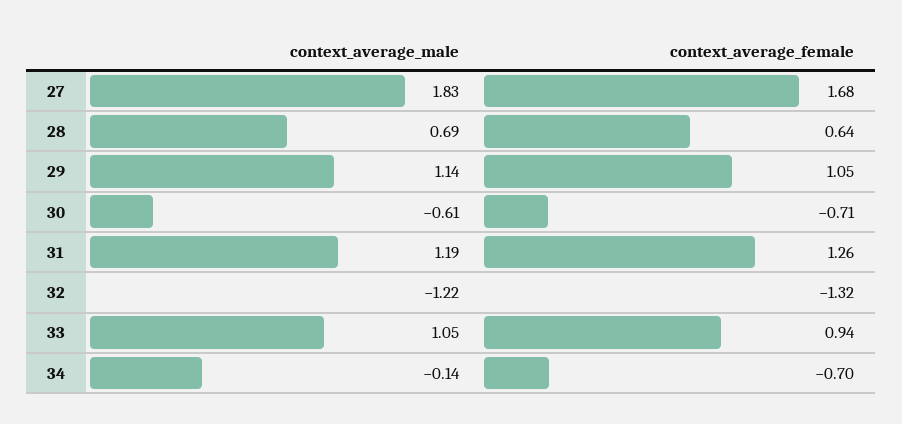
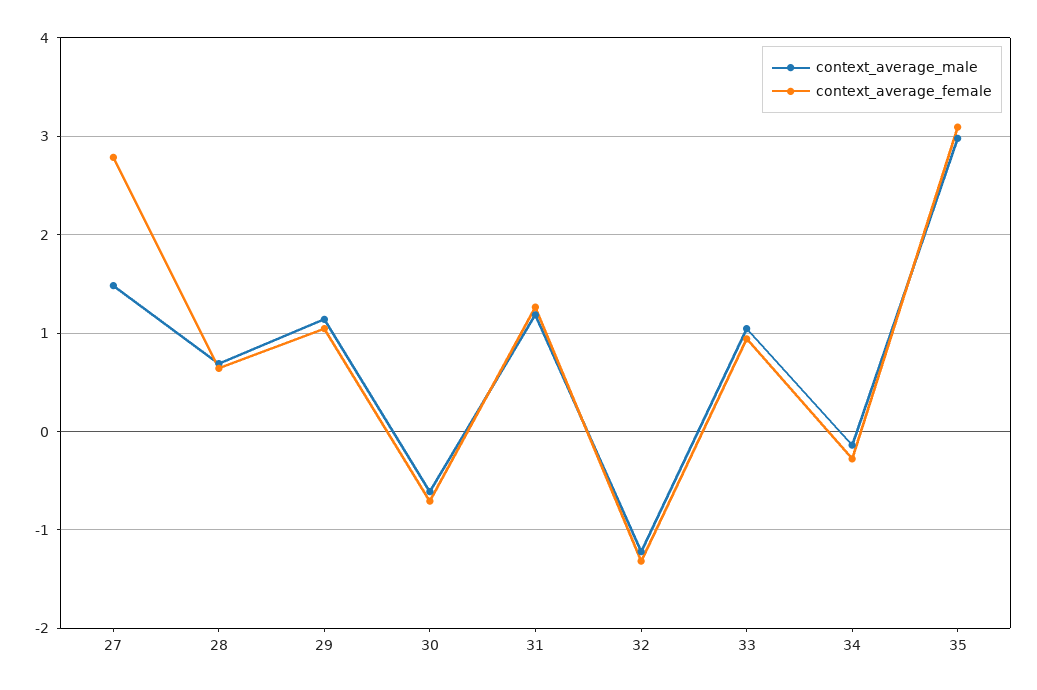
context_average_male, 27: 1.83 -> 1.5
context_average_female, 27: 1.68 -> 2.8
context_average_female, 34: -0.7 -> -0.3
context_average_male, 35: none -> 3
context_average_female, 35: none -> 3.1

